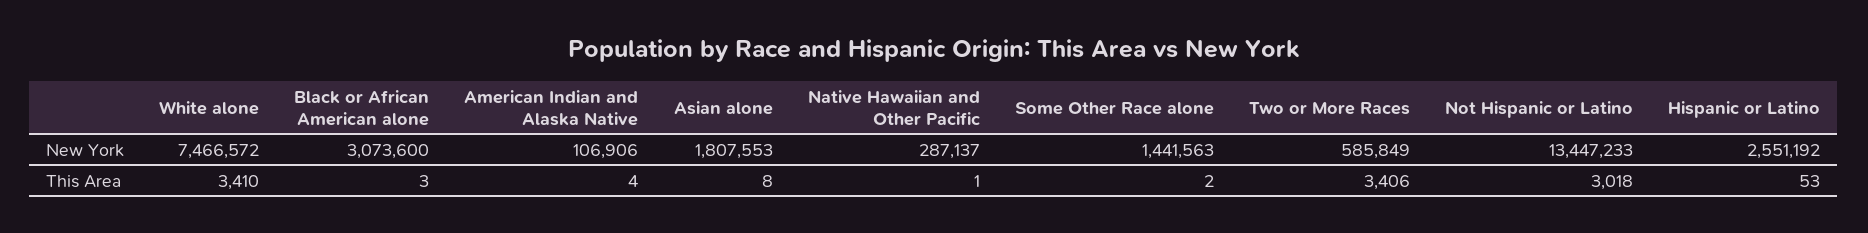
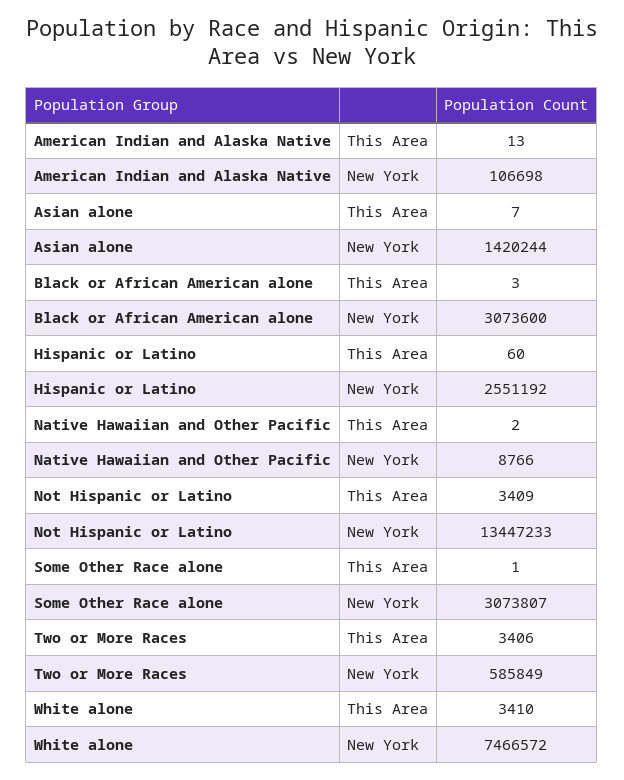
American Indian and Alaska Native, New York: 106906 -> 106698
Asian alone, New York: 1807553 -> 1420244
Native Hawaiian and Other Pacific, New York: 287137 -> 8766
Some Other Race alone, New York: 1441563 -> 3073807
American Indian and Alaska Native, This Area: 4 -> 13
Asian alone, This Area: 8 -> 7
Native Hawaiian and Other Pacific, This Area: 1 -> 2
Some Other Race alone, This Area: 2 -> 1
Not Hispanic or Latino, This Area: 3018 -> 3409
Hispanic or Latino, This Area: 53 -> 60

